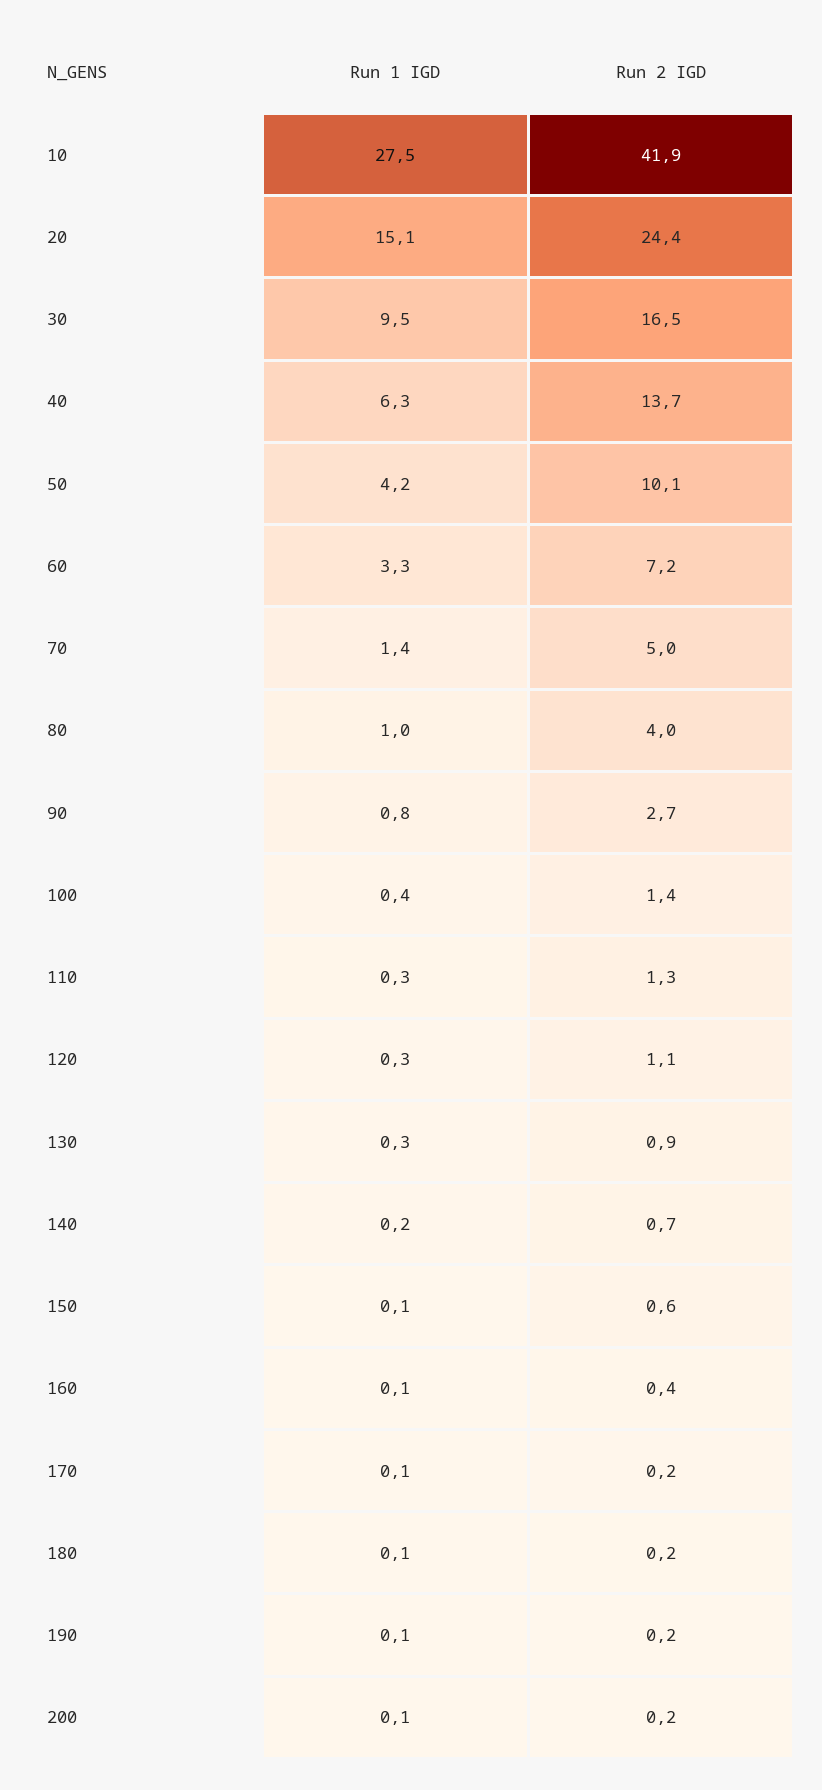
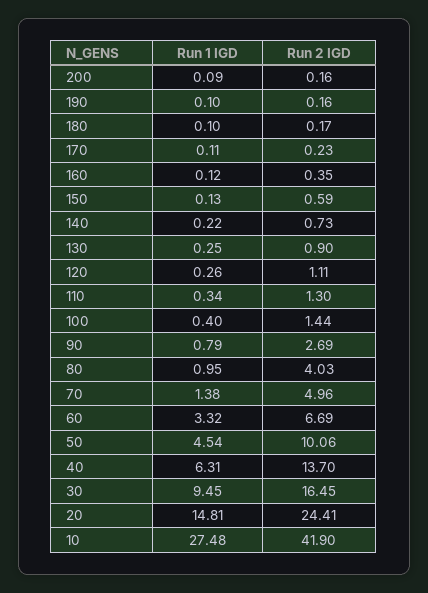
Run 1 IGD, 20: 15.1 -> 14.81
Run 1 IGD, 50: 4.2 -> 4.54
Run 2 IGD, 60: 7.2 -> 6.69

